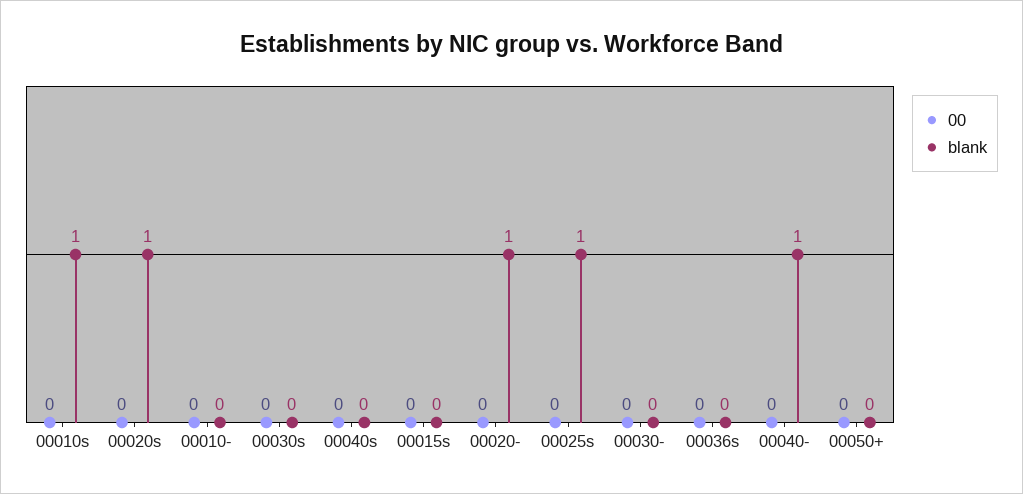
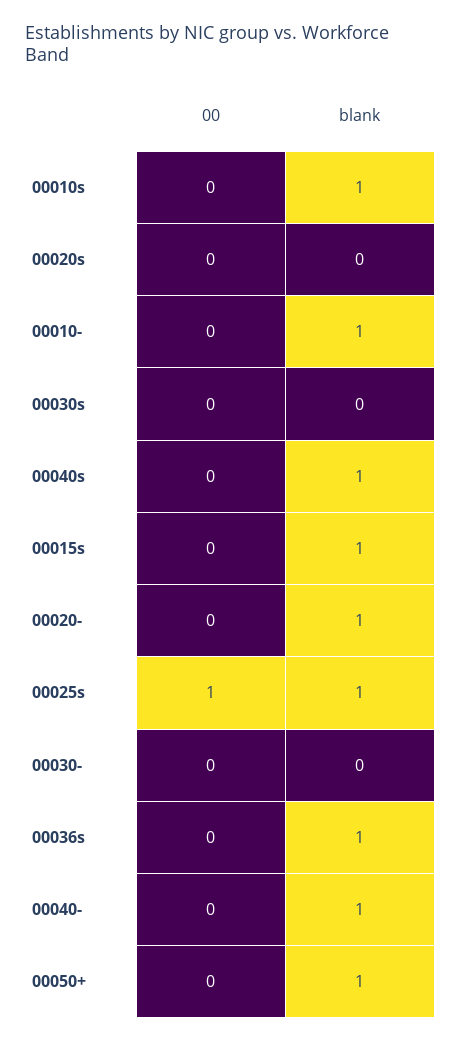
blank, 00020s: 1 -> 0
blank, 00010-: 0 -> 1
blank, 00040s: 0 -> 1
blank, 00015s: 0 -> 1
00, 00025s: 0 -> 1
blank, 00036s: 0 -> 1
blank, 00050+: 0 -> 1

